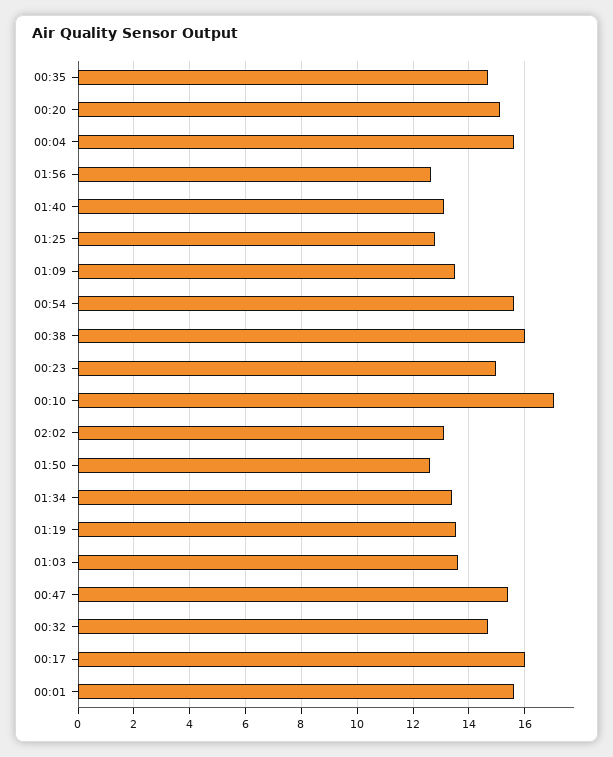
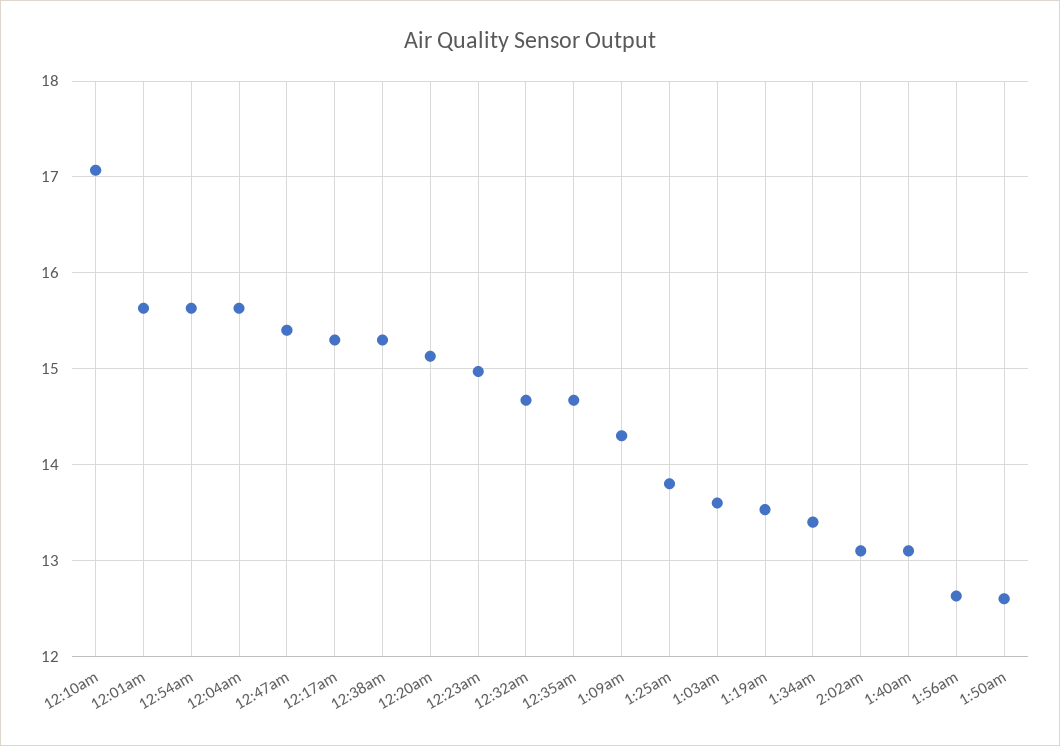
01:25: 12.75 -> 13.8
01:09: 13.5 -> 14.3
00:38: 16 -> 15.3
00:17: 16 -> 15.3

